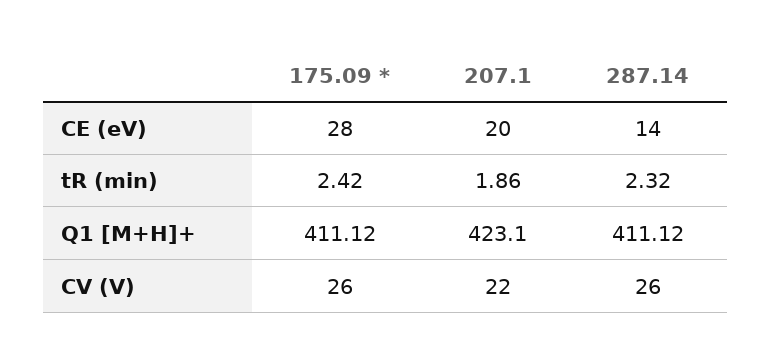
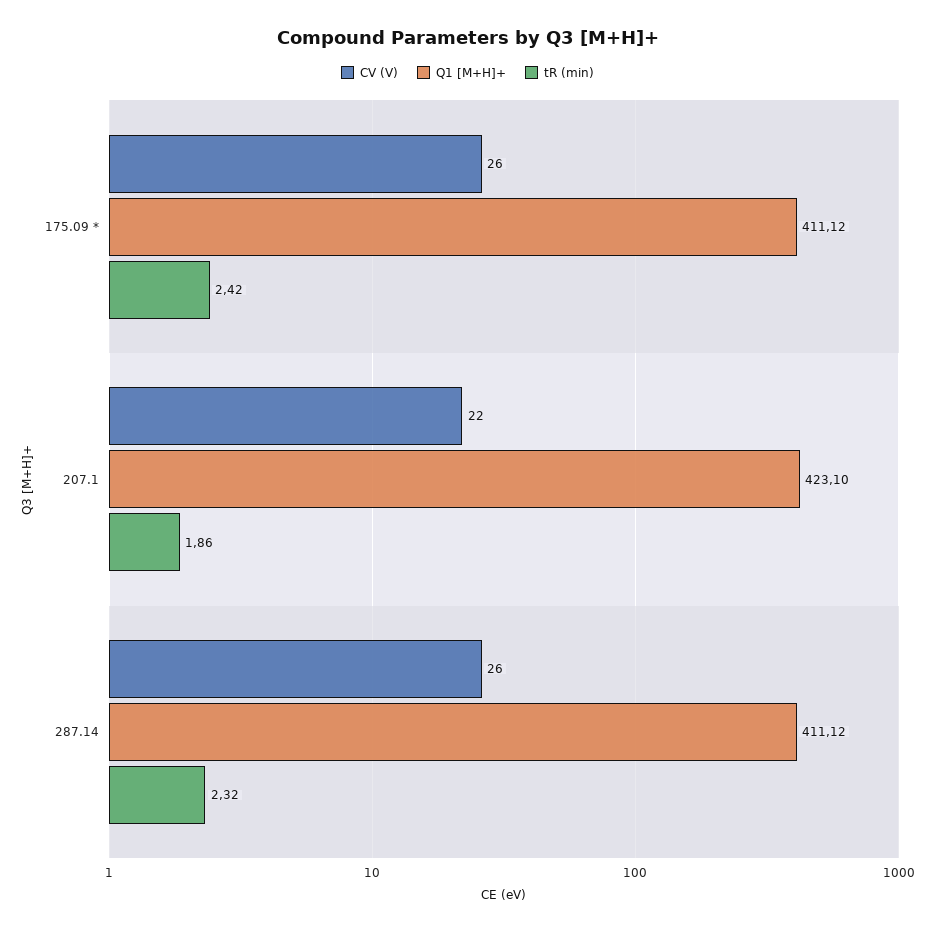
CE (eV), 175.09 *: 28 -> none
CE (eV), 207.1: 20 -> none
CE (eV), 287.14: 14 -> none

